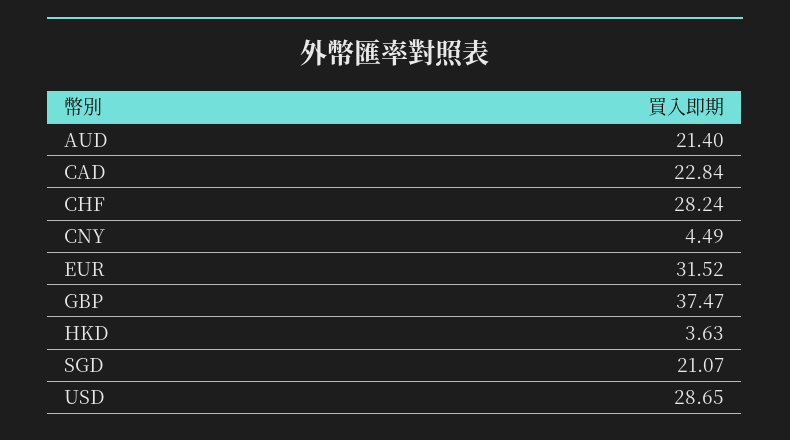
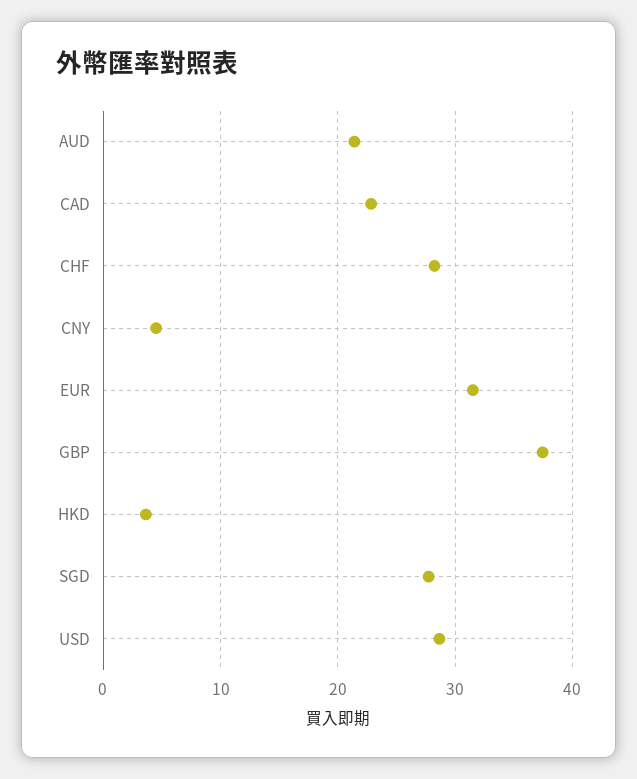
SGD: 21.07 -> 28

